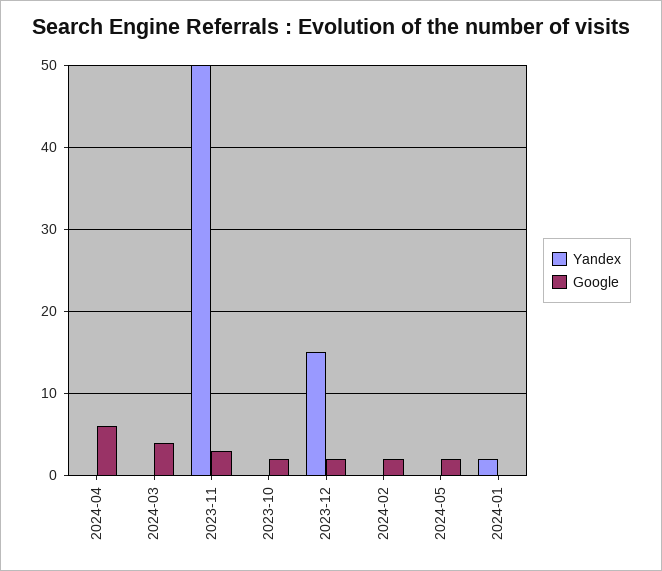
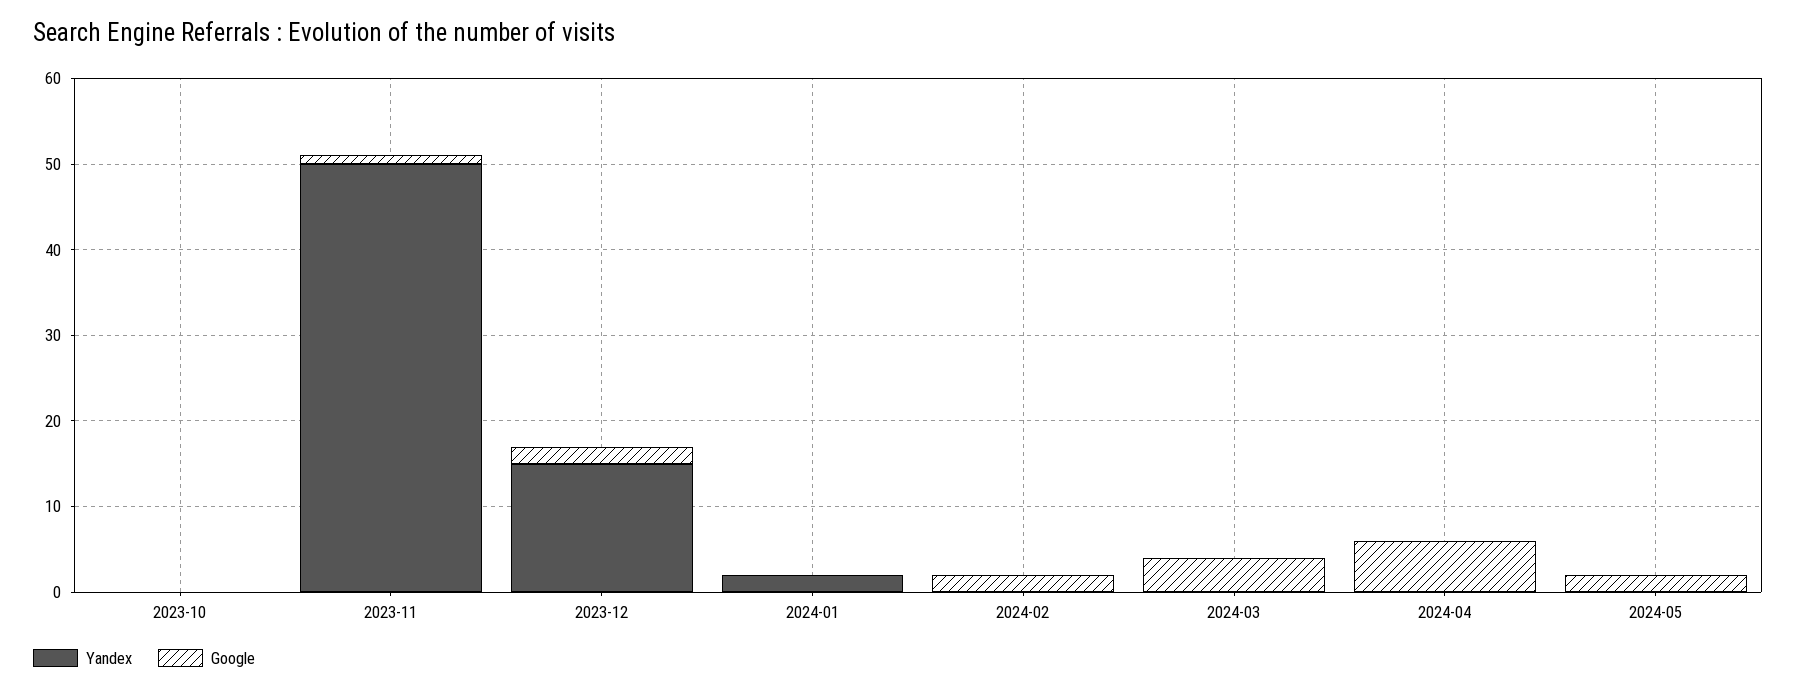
Google, 2023-11: 3 -> 1
Google, 2023-10: 2 -> 0

